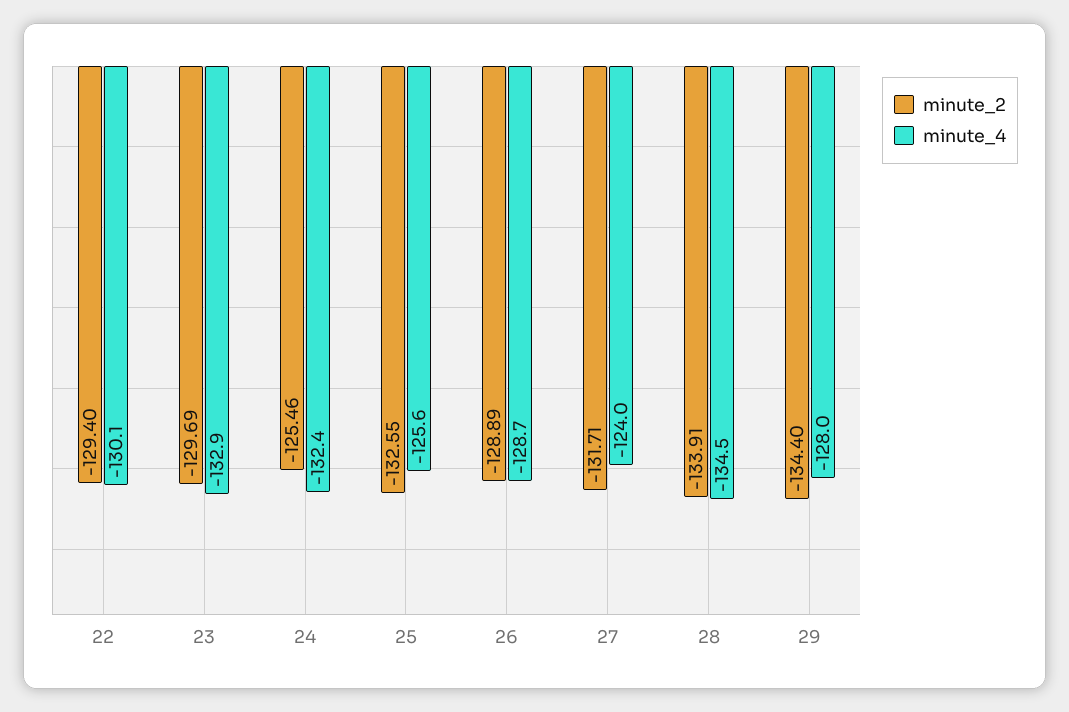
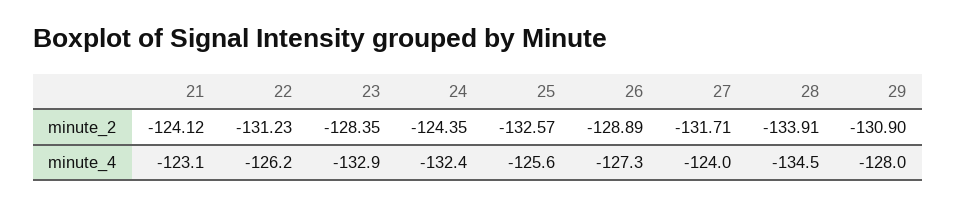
minute_2, 22: -129.4 -> -131.23
minute_4, 22: -130.1 -> -126.2
minute_2, 23: -129.69 -> -128.35
minute_2, 24: -125.46 -> -124.35
minute_2, 25: -132.55 -> -132.57
minute_4, 26: -128.7 -> -127.3
minute_2, 29: -134.4 -> -130.9
minute_2, 21: none -> -124.12
minute_4, 21: none -> -123.1

